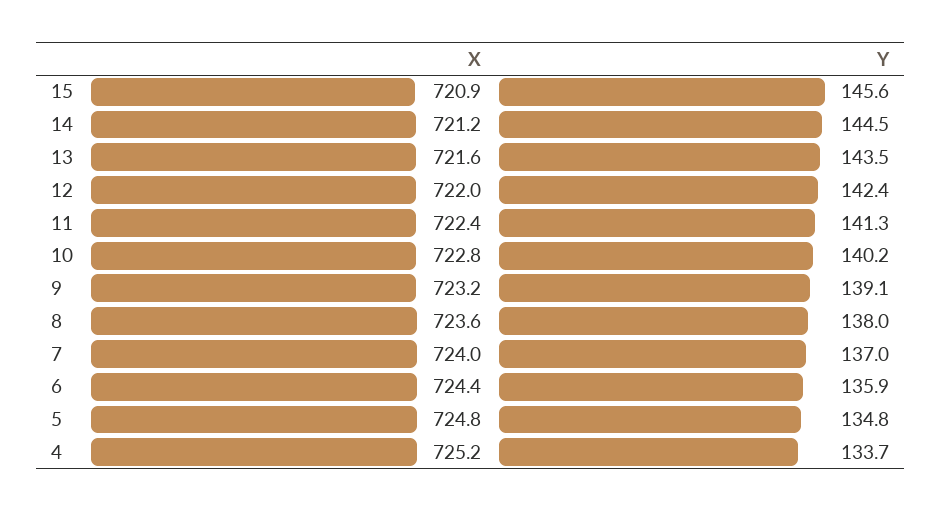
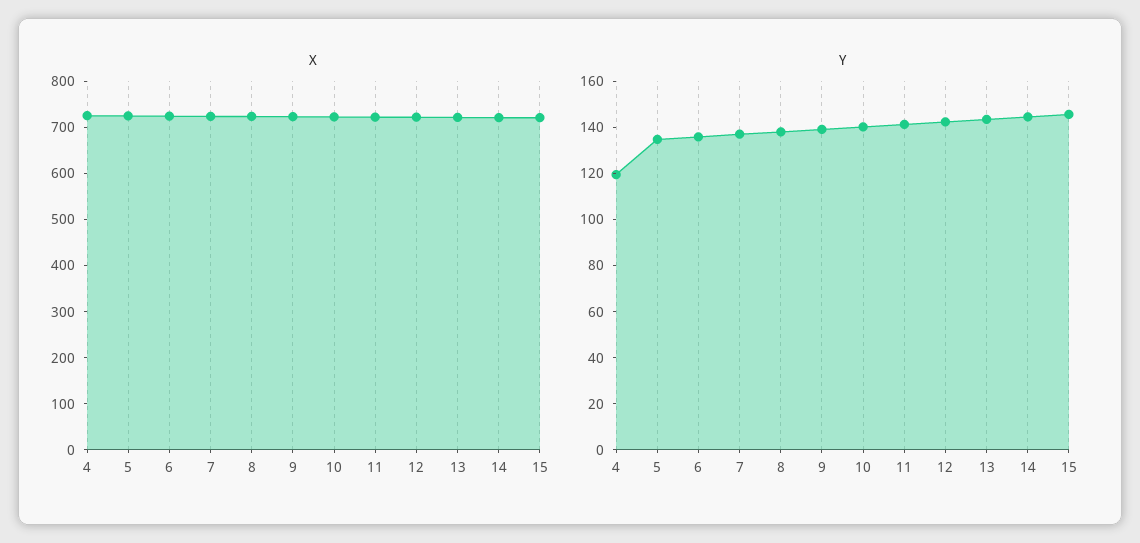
Y, 4: 133.7 -> 120

